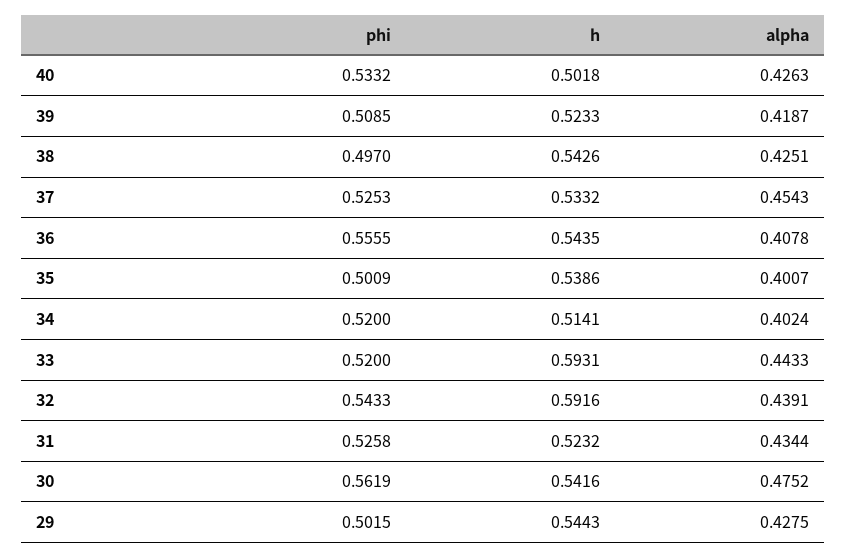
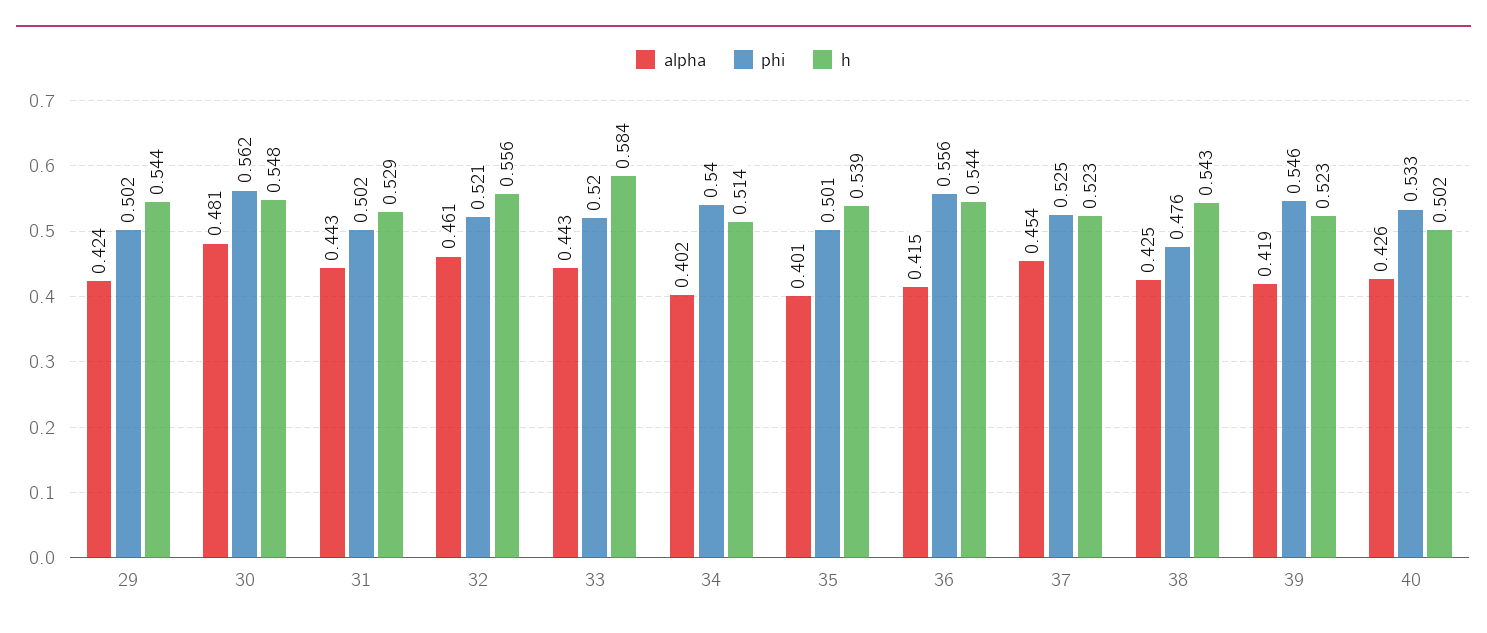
phi, 39: 0.5085 -> 0.546
phi, 38: 0.497 -> 0.476
h, 37: 0.5332 -> 0.523
alpha, 36: 0.4078 -> 0.415
phi, 34: 0.52 -> 0.54
h, 33: 0.5931 -> 0.584
phi, 32: 0.5433 -> 0.521
h, 32: 0.5916 -> 0.556
alpha, 32: 0.4391 -> 0.461
phi, 31: 0.5258 -> 0.502
h, 31: 0.5232 -> 0.529
alpha, 31: 0.4344 -> 0.443
h, 30: 0.5416 -> 0.548
alpha, 30: 0.4752 -> 0.481
alpha, 29: 0.4275 -> 0.424

